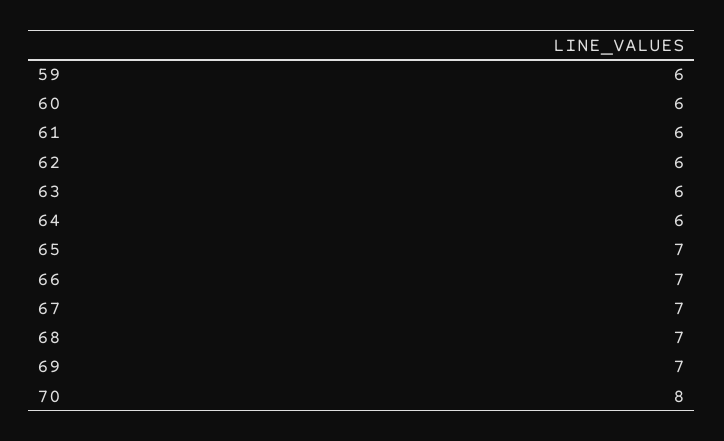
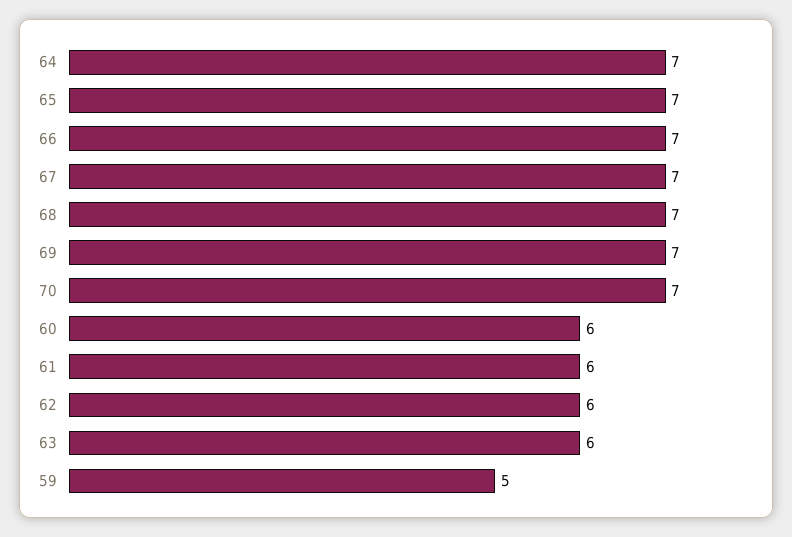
59: 6 -> 5
64: 6 -> 7
70: 8 -> 7

